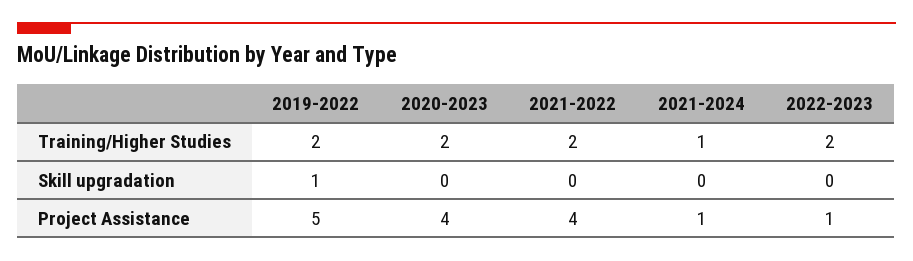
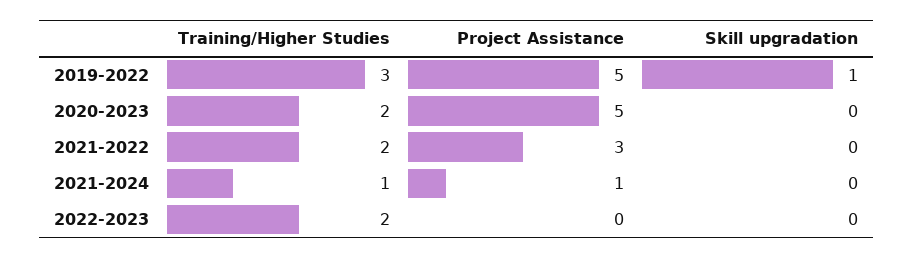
2019-2022, Training/Higher Studies: 2 -> 3
2020-2023, Project Assistance: 4 -> 5
2021-2022, Project Assistance: 4 -> 3
2022-2023, Project Assistance: 1 -> 0

